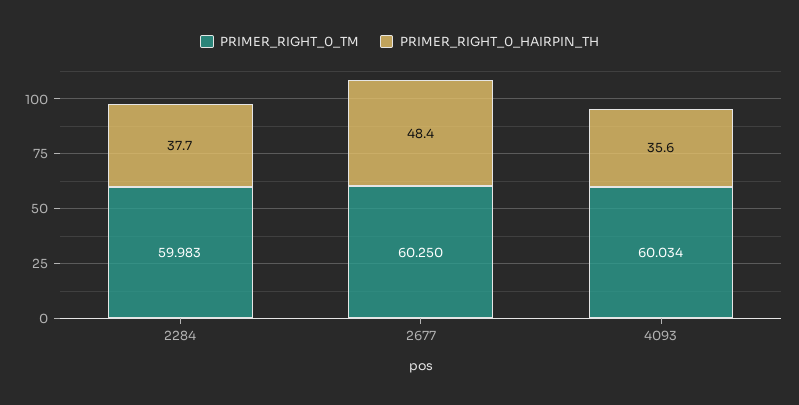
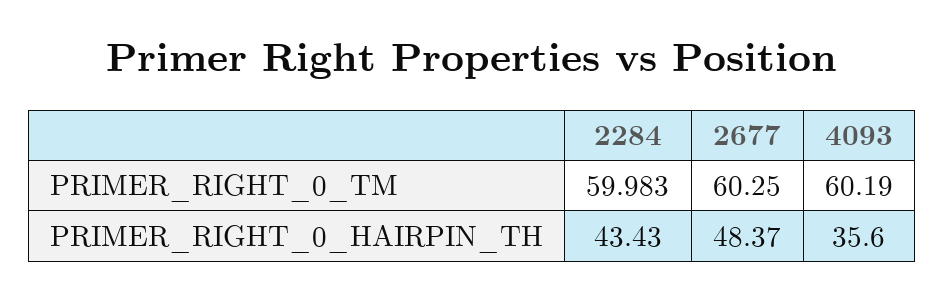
PRIMER_RIGHT_0_HAIRPIN_TH, 2284: 37.7 -> 43.43
PRIMER_RIGHT_0_TM, 4093: 60.034 -> 60.19

